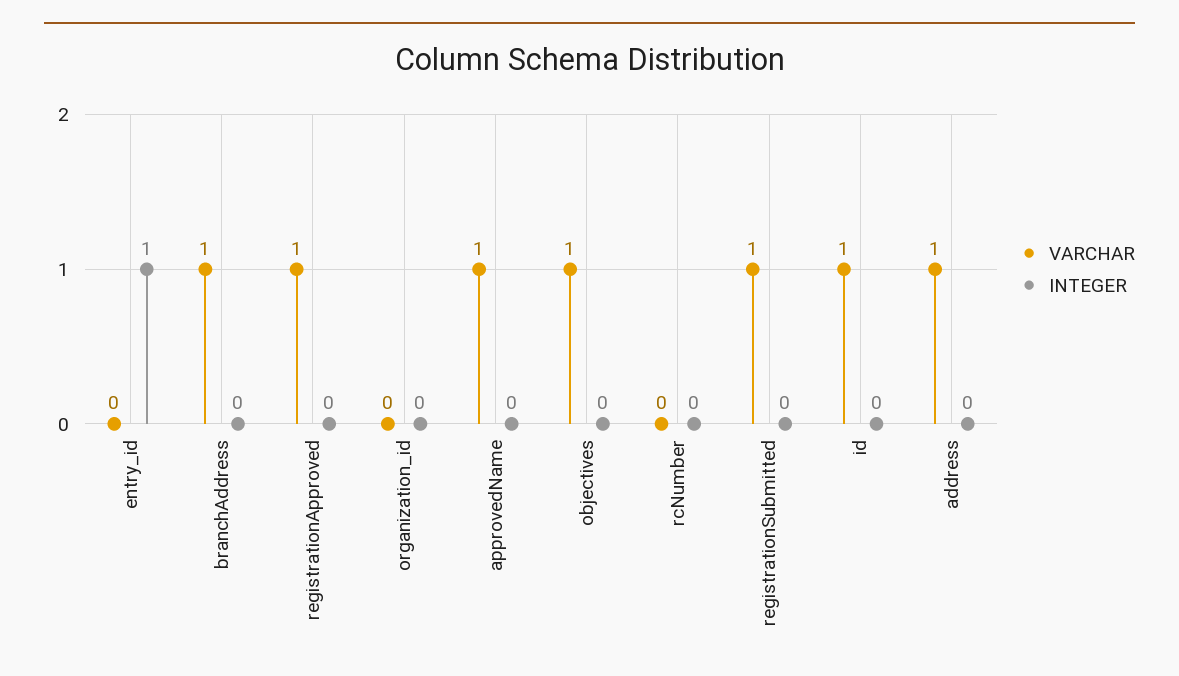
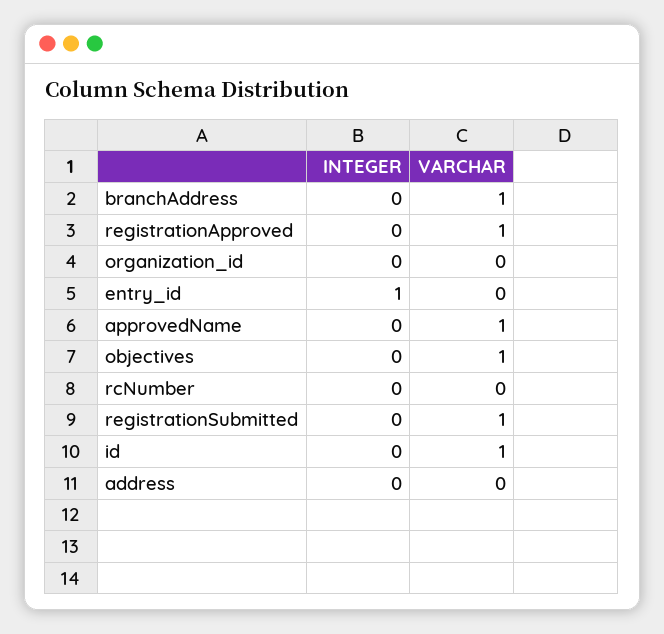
VARCHAR, address: 1 -> 0

